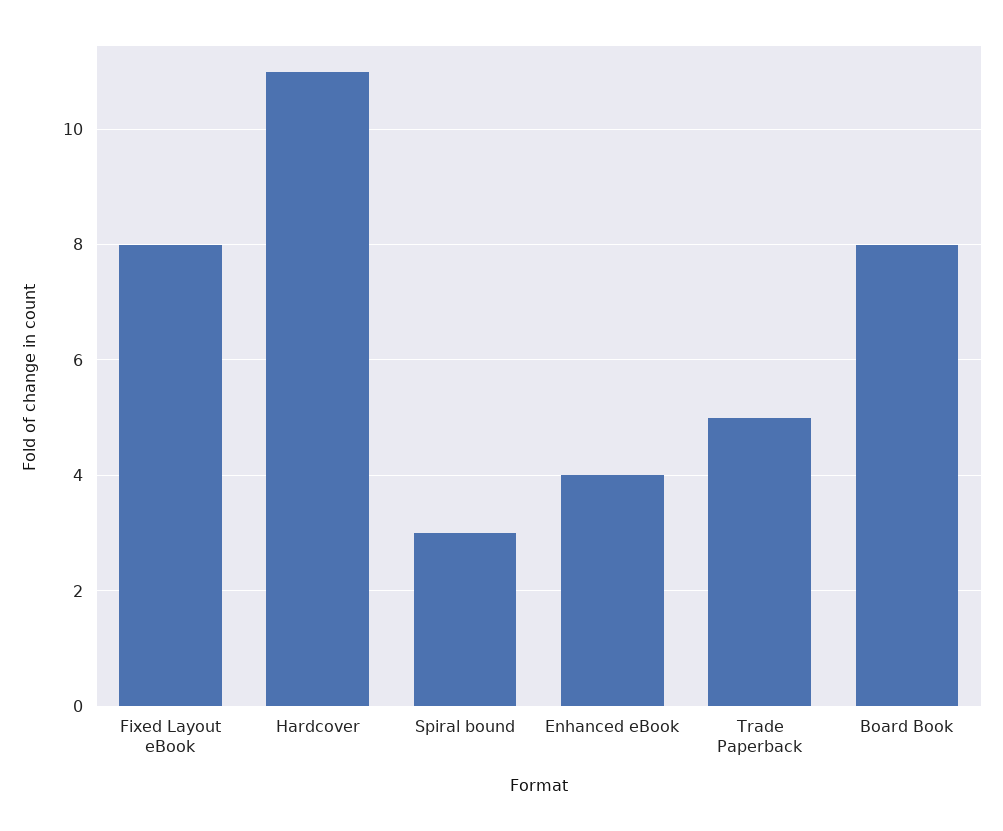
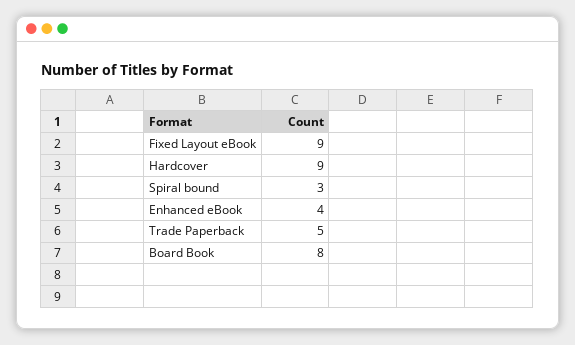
Fixed Layout eBook: 8 -> 9
Hardcover: 11 -> 9

